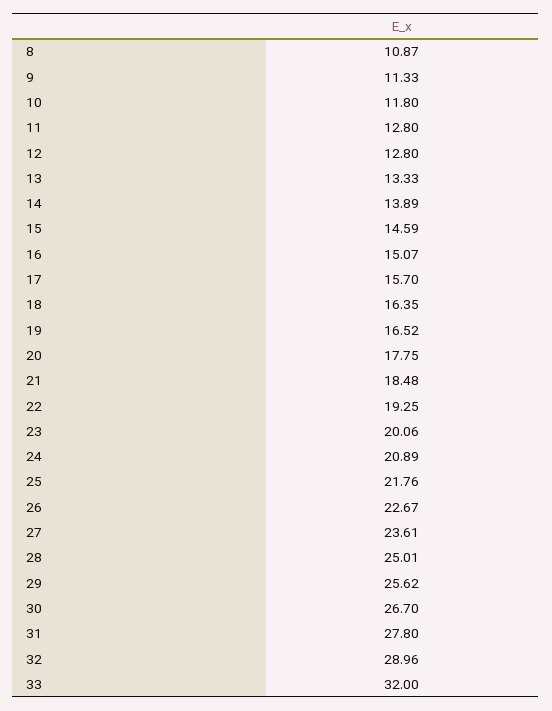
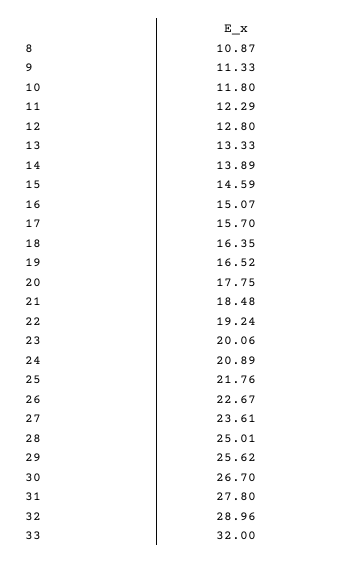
11: 12.8 -> 12.29
22: 19.25 -> 19.24

